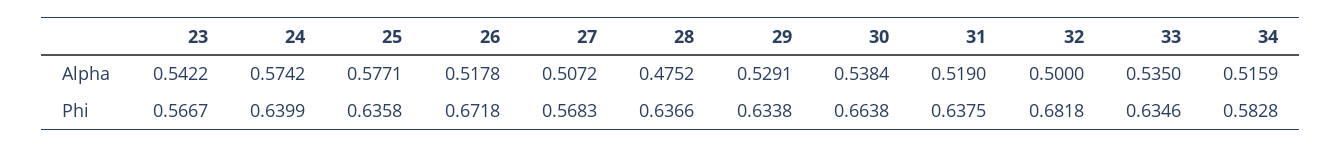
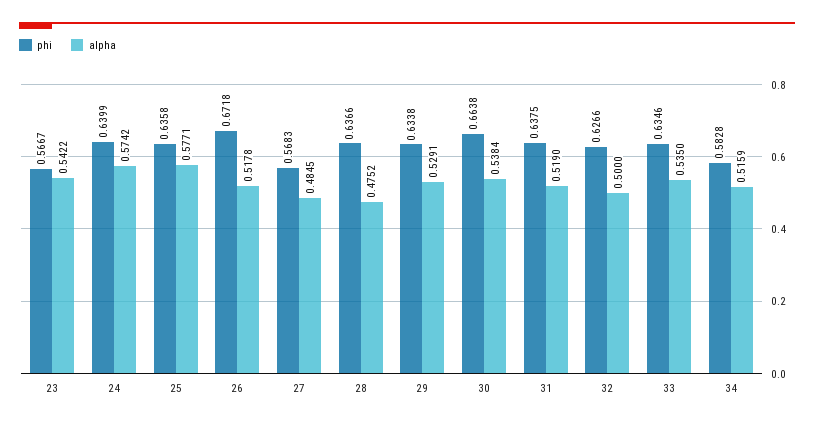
Alpha, 27: 0.5072 -> 0.4845
Phi, 32: 0.6818 -> 0.6266

